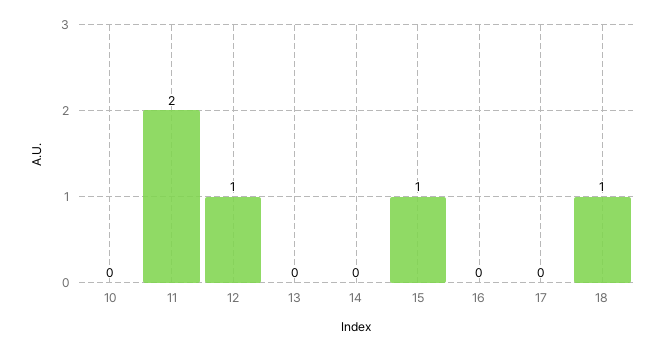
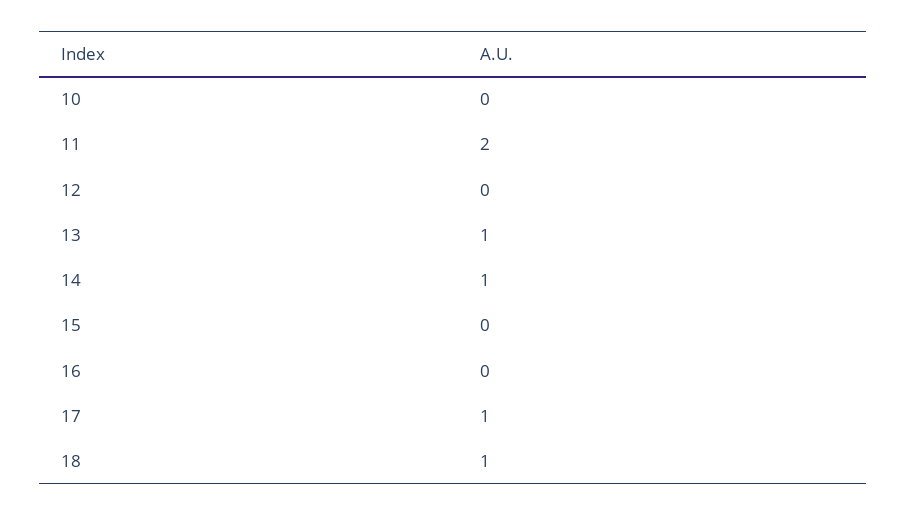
12: 1 -> 0
13: 0 -> 1
14: 0 -> 1
15: 1 -> 0
17: 0 -> 1

